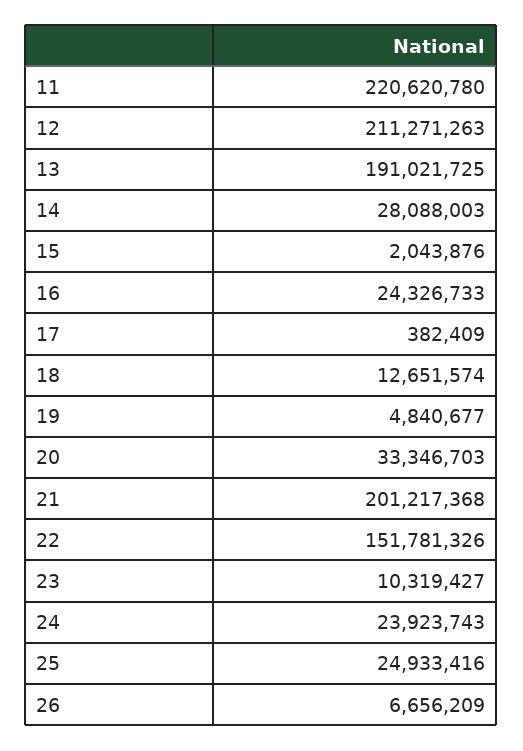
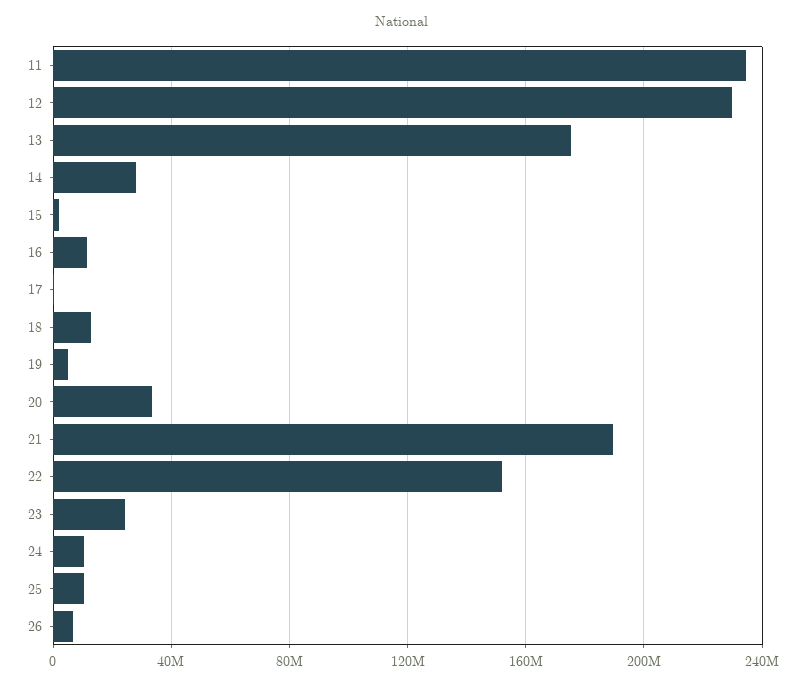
11: 220620780 -> 235000000
12: 211271263 -> 230000000
13: 191021725 -> 175000000
16: 24326733 -> 10000000
21: 201217368 -> 190000000
23: 10319427 -> 25000000
24: 23923743 -> 10000000
25: 24933416 -> 10000000

